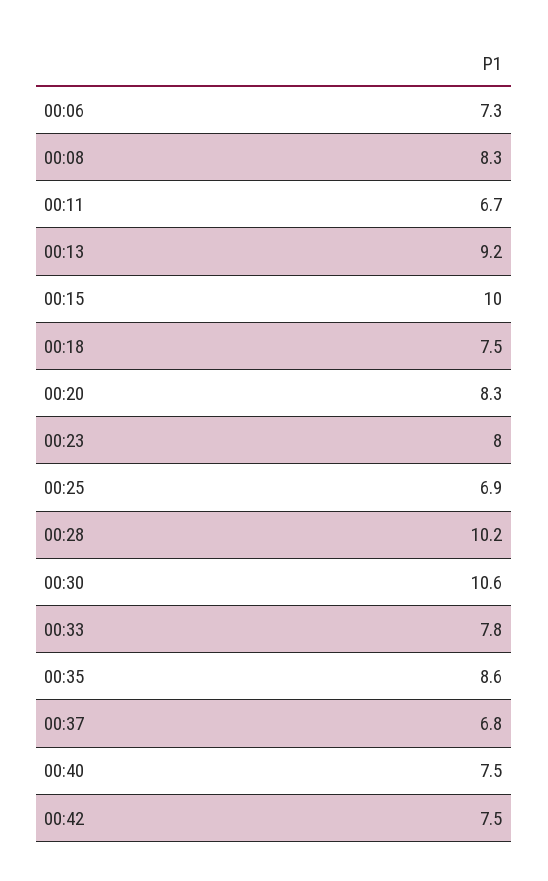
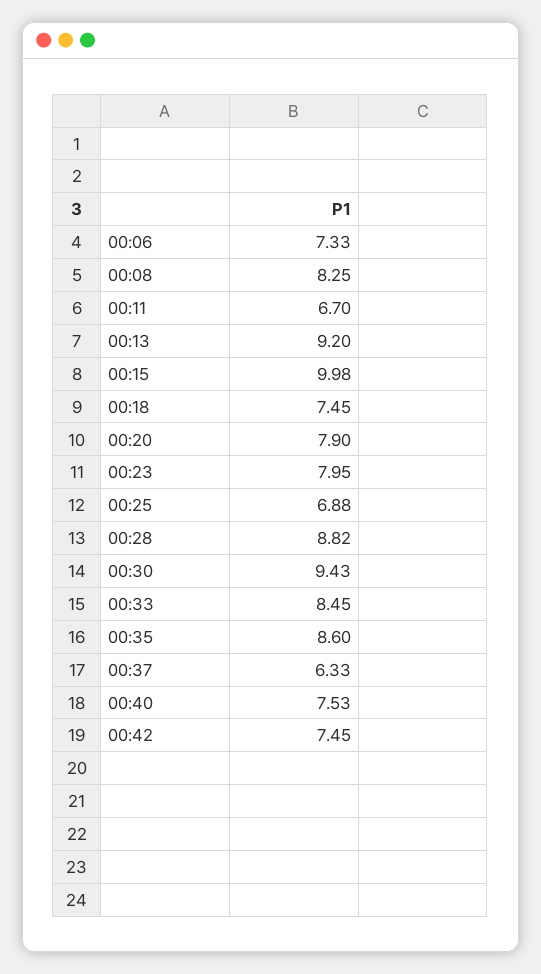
00:20: 8.3 -> 7.9
00:28: 10.2 -> 8.82
00:30: 10.6 -> 9.43
00:33: 7.8 -> 8.45
00:37: 6.8 -> 6.33

